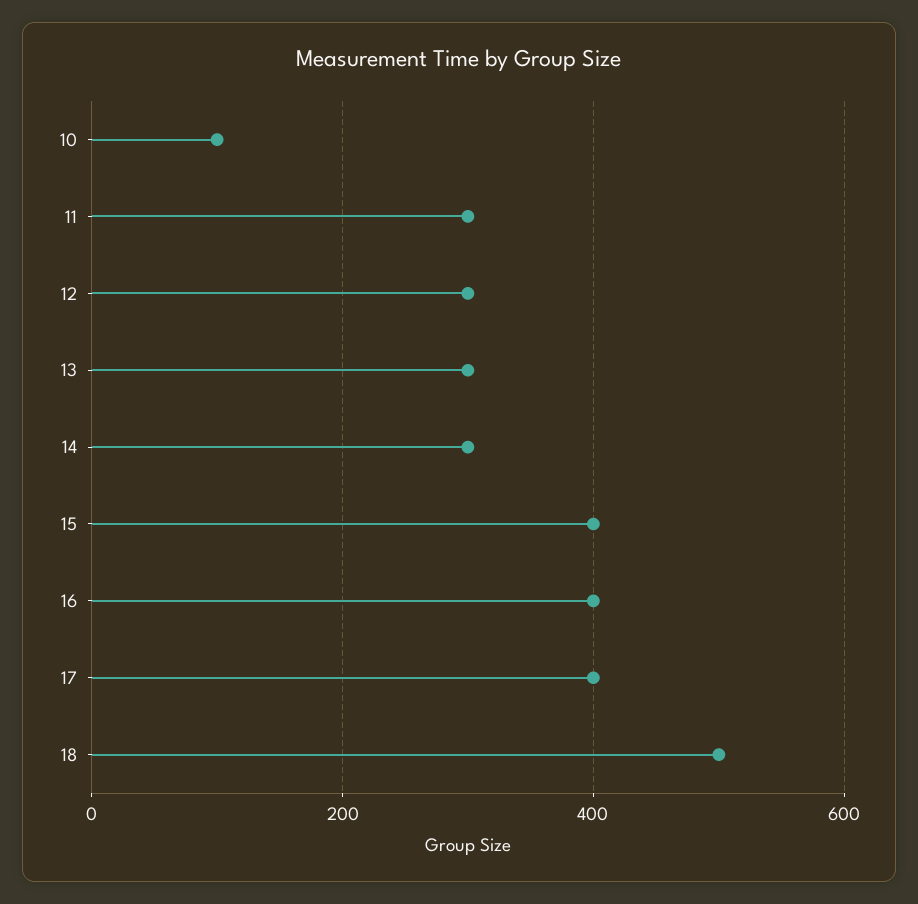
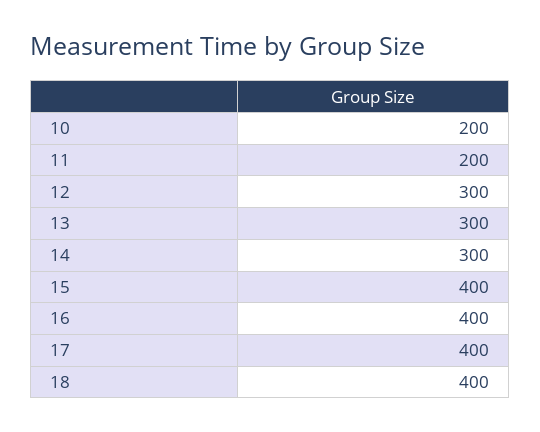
10: 100 -> 200
11: 300 -> 200
18: 500 -> 400

